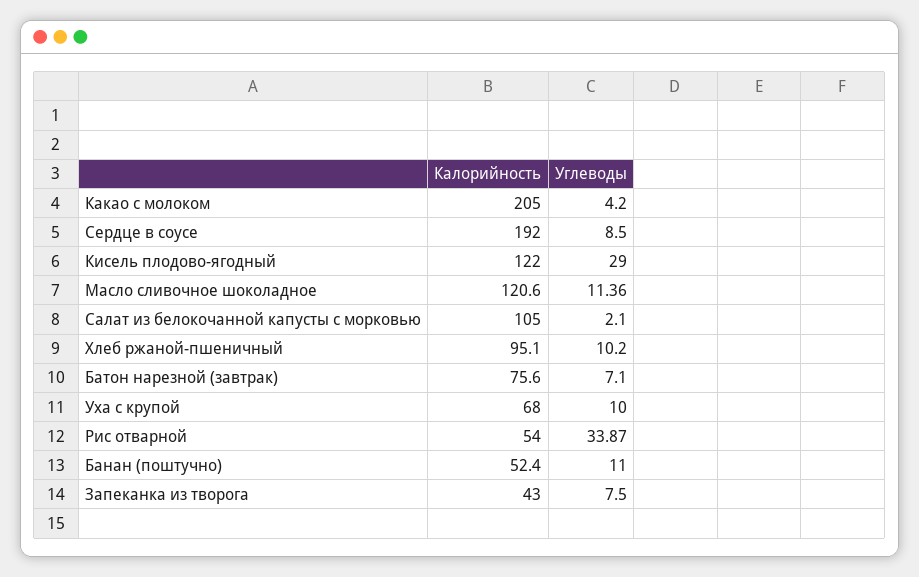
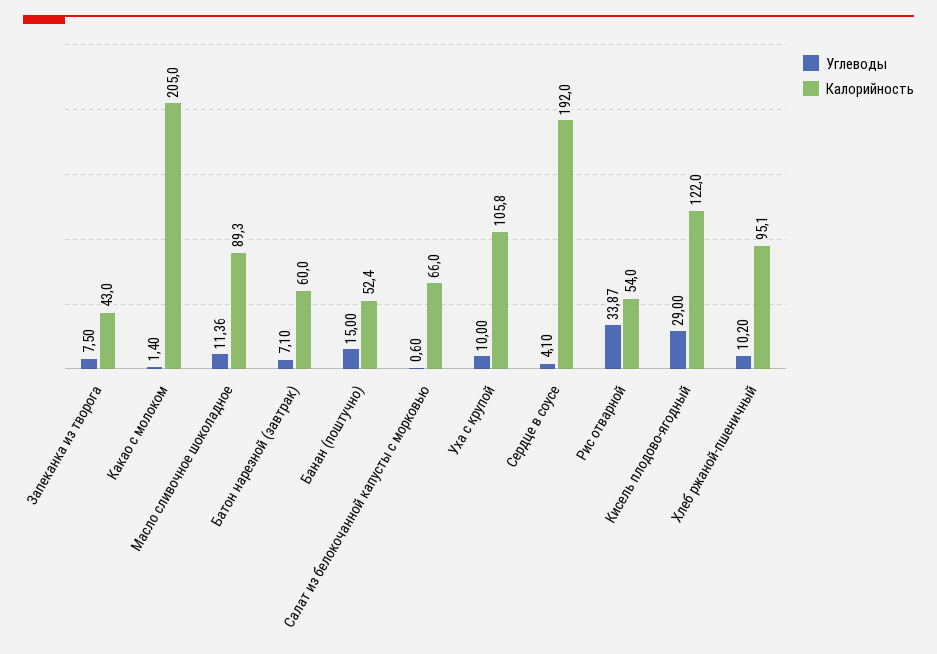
Углеводы, Какао с молоком: 4.2 -> 1.4
Углеводы, Сердце в соусе: 8.5 -> 4.1
Калорийность, Масло сливочное шоколадное: 120.6 -> 89.3
Калорийность, Салат из белокочанной капусты с морковью: 105 -> 66
Углеводы, Салат из белокочанной капусты с морковью: 2.1 -> 0.6
Калорийность, Батон нарезной (завтрак): 75.6 -> 60
Калорийность, Уха с крупой: 68 -> 105.8
Углеводы, Банан (поштучно): 11 -> 15

